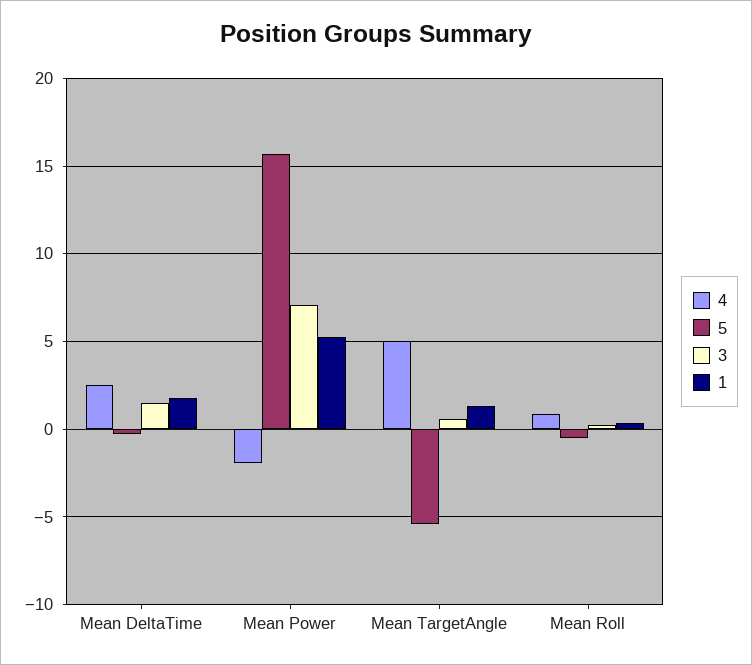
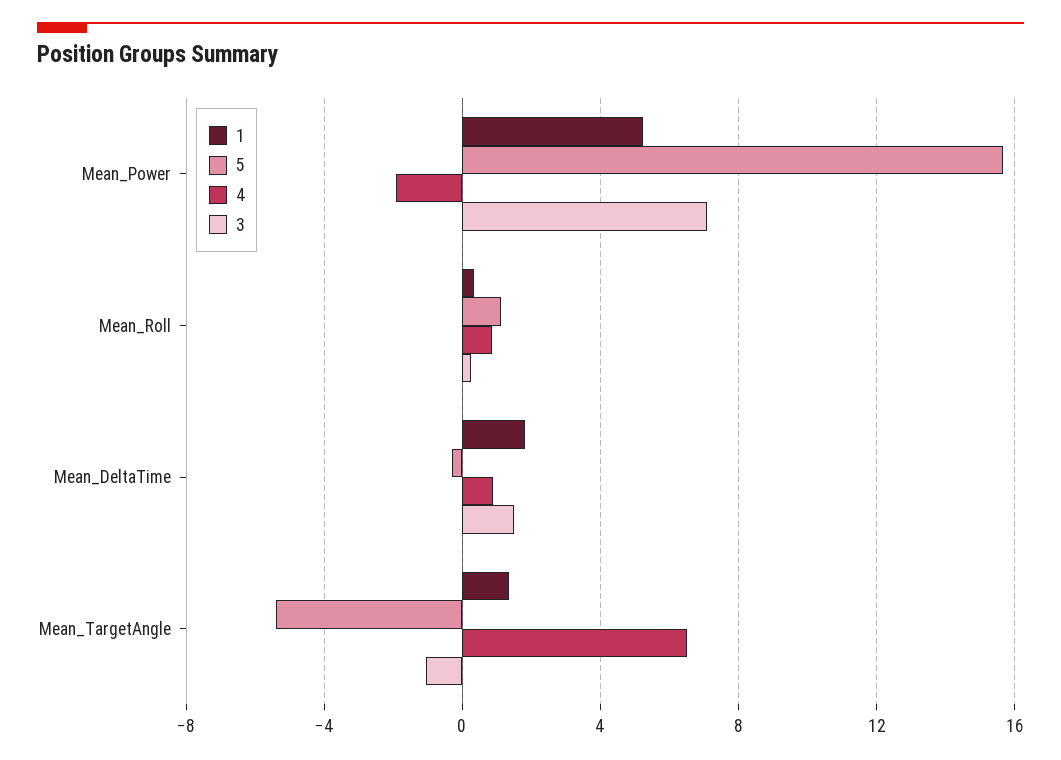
4, Mean DeltaTime: 2.5 -> 1
4, Mean TargetAngle: 5 -> 6.5
3, Mean TargetAngle: 0.5 -> -1
5, Mean Roll: -0.5 -> 1

